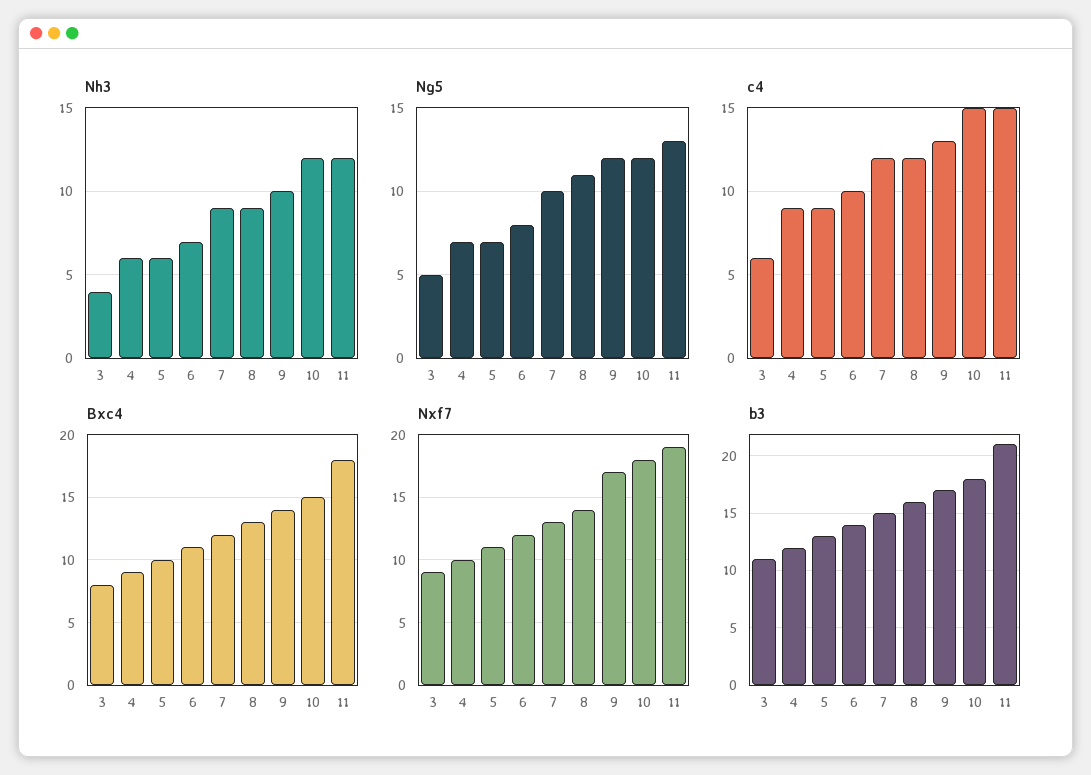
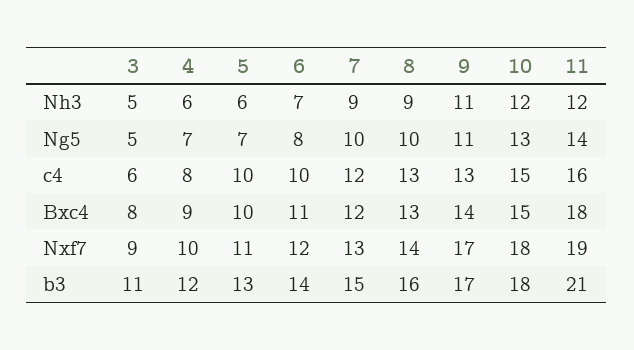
Nh3, 3: 4 -> 5
Nh3, 9: 10 -> 11
Ng5, 8: 11 -> 10
Ng5, 9: 12 -> 11
Ng5, 10: 12 -> 13
Ng5, 11: 13 -> 14
c4, 4: 9 -> 8
c4, 5: 9 -> 10
c4, 8: 12 -> 13
c4, 11: 15 -> 16

